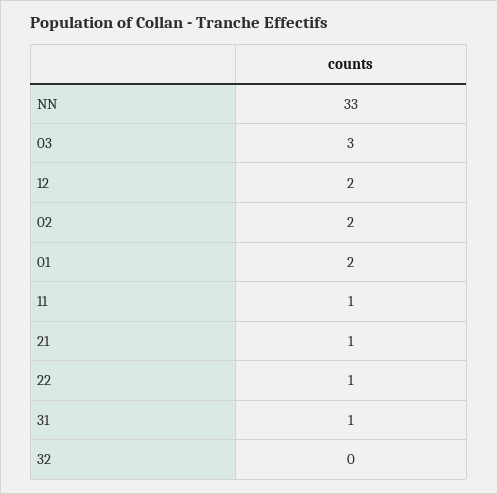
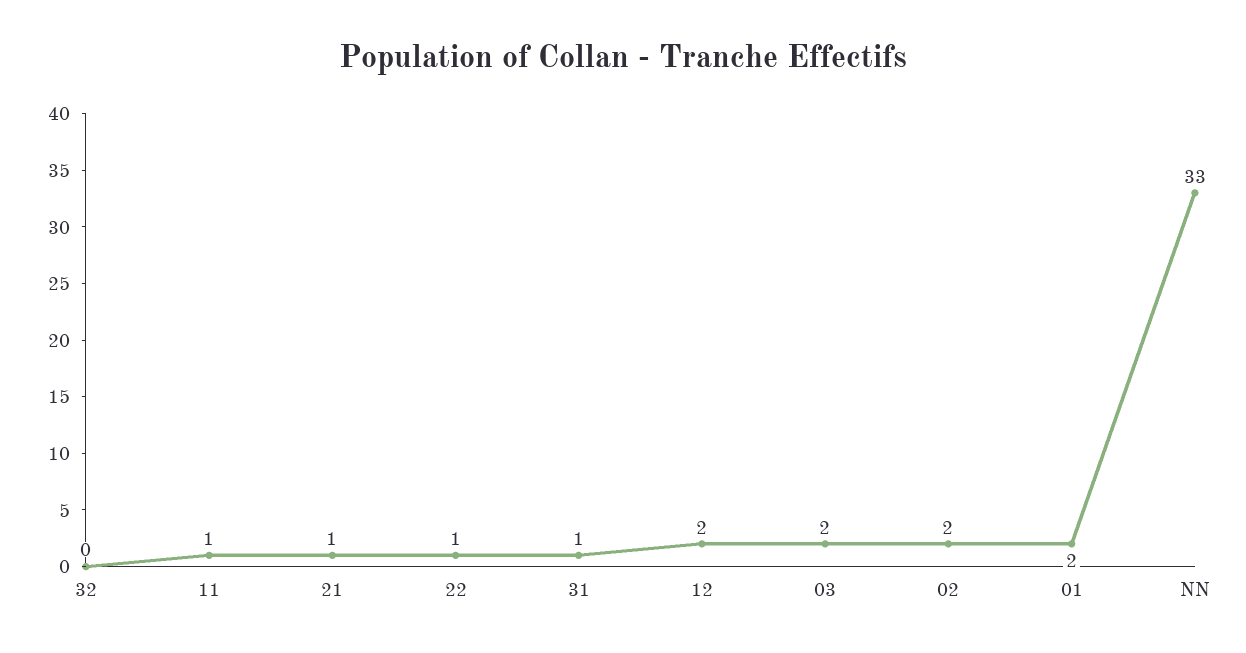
03: 3 -> 2

